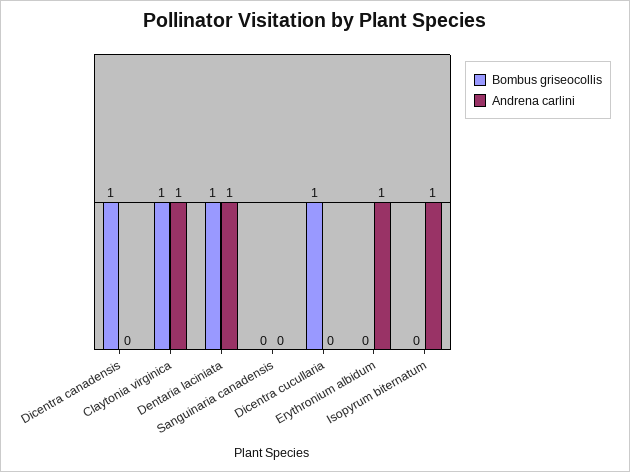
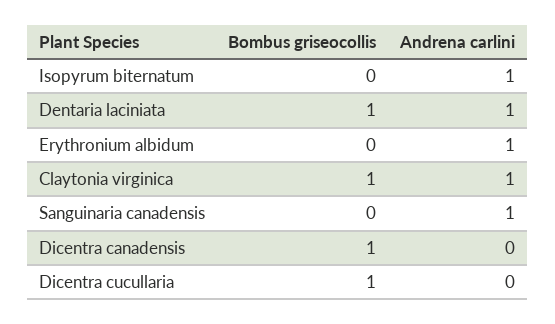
Andrena carlini, Sanguinaria canadensis: 0 -> 1

